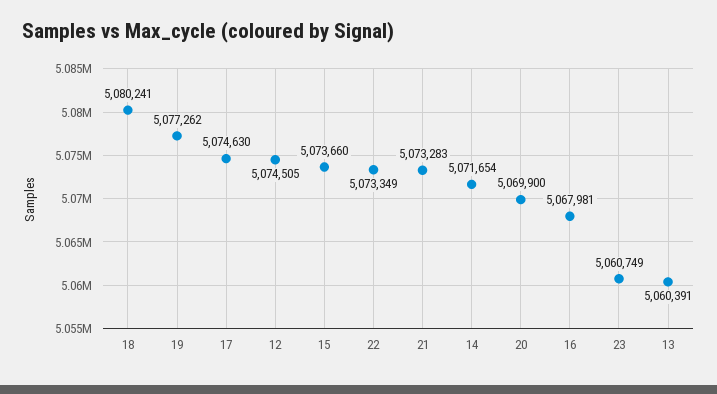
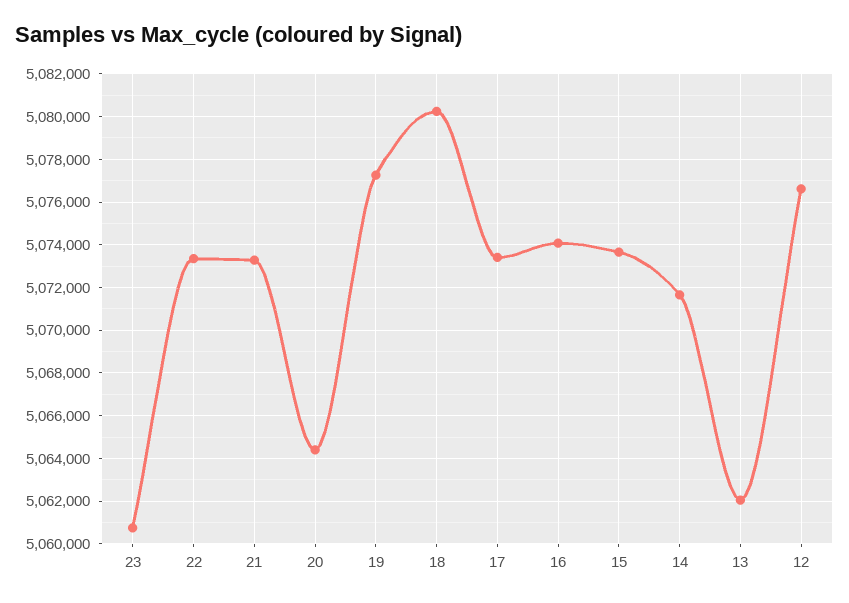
17: 5074630 -> 5073500
12: 5074505 -> 5076500
20: 5069900 -> 5064500
16: 5067981 -> 5074000
13: 5060391 -> 5062000

